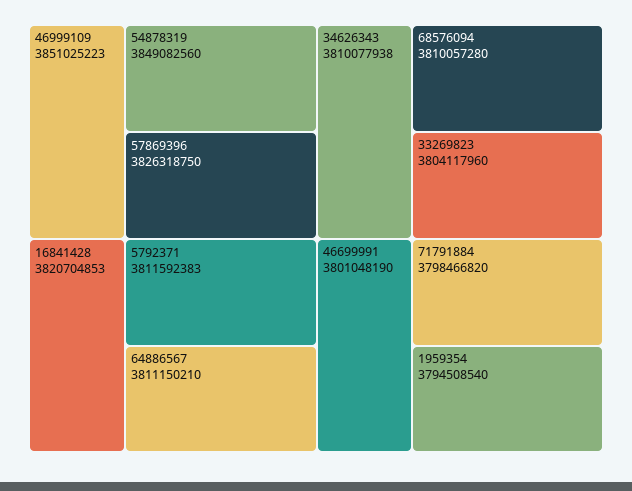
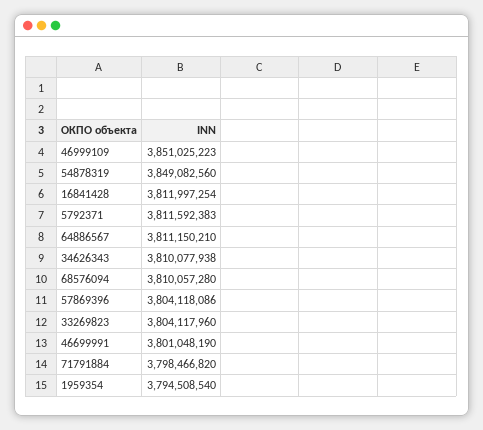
57869396: 3826318750 -> 3804118086
16841428: 3820704853 -> 3811997254

